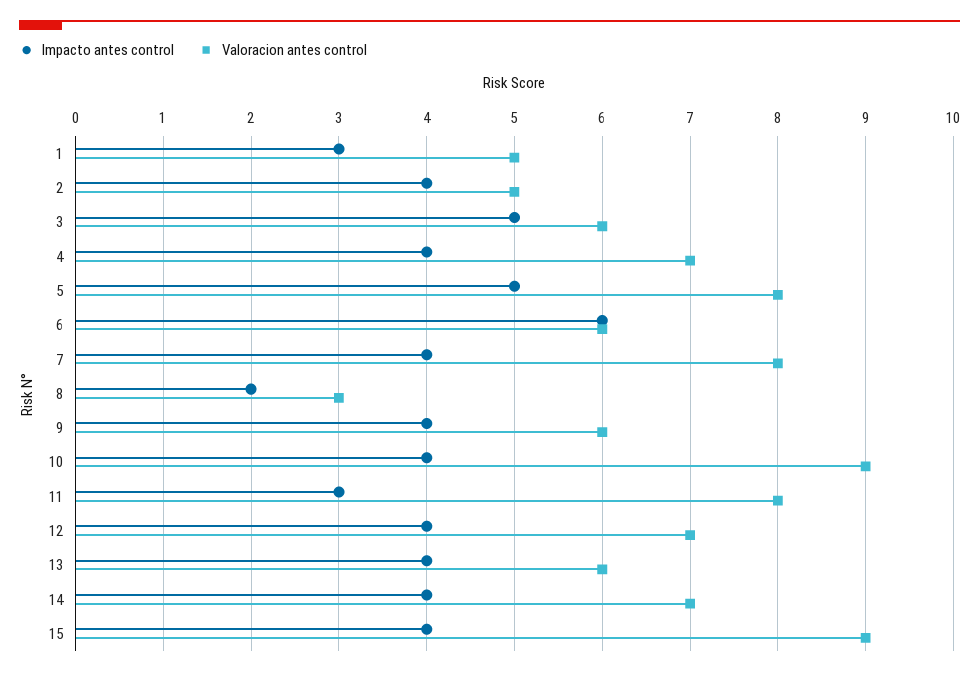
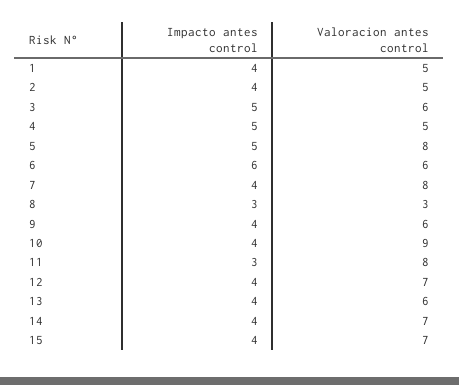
Impacto antes control, 1: 3 -> 4
Impacto antes control, 4: 4 -> 5
Valoracion antes control, 4: 7 -> 5
Impacto antes control, 8: 2 -> 3
Valoracion antes control, 15: 9 -> 7

